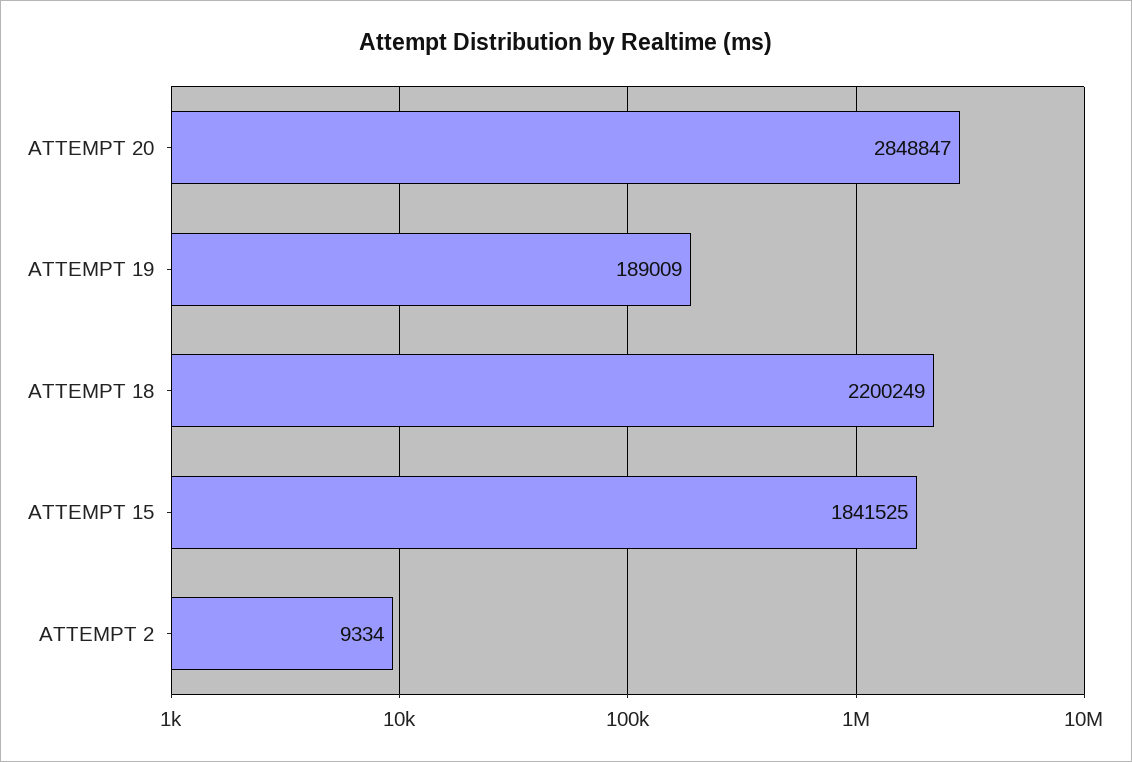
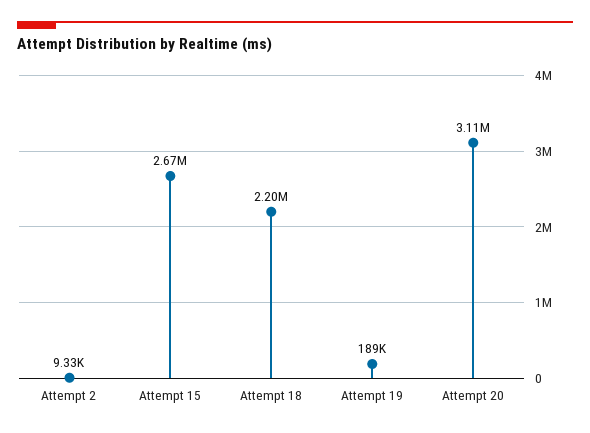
ATTEMPT 20: 2848847 -> 3110000
ATTEMPT 15: 1841525 -> 2670000

